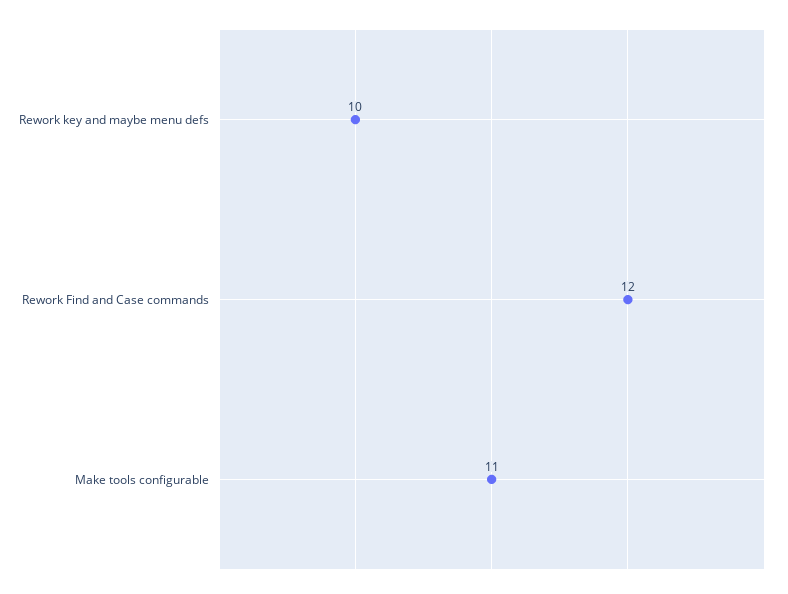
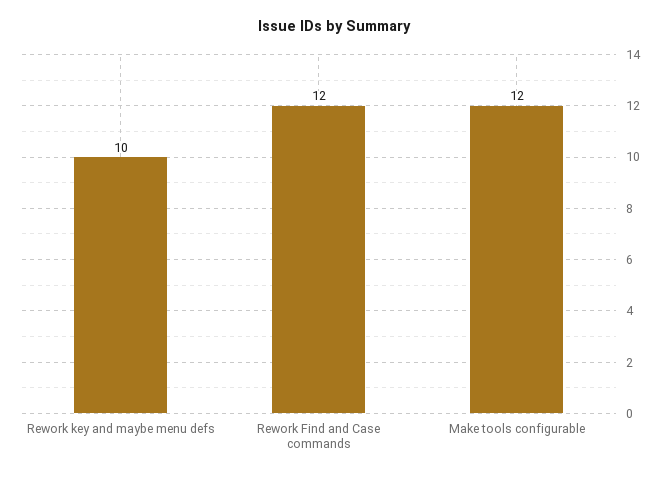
Make tools configurable: 11 -> 12

